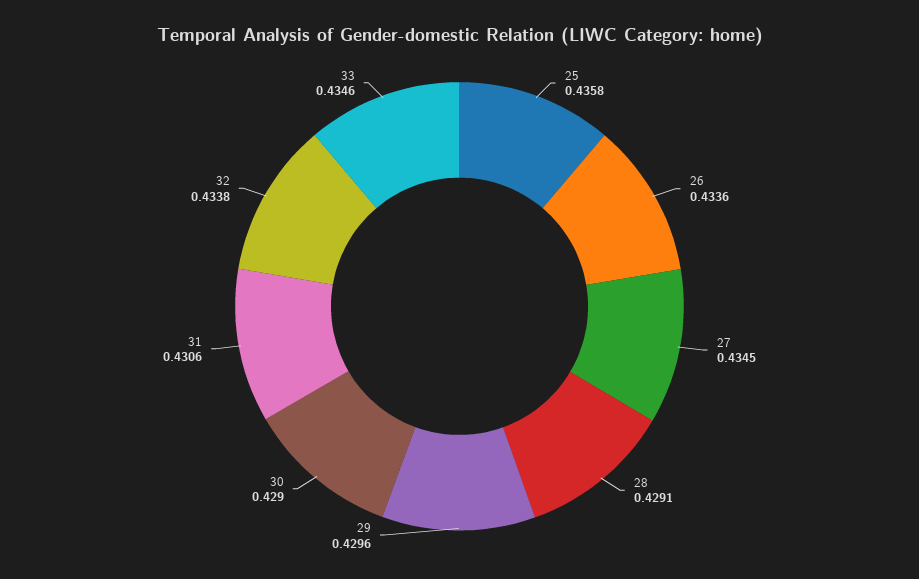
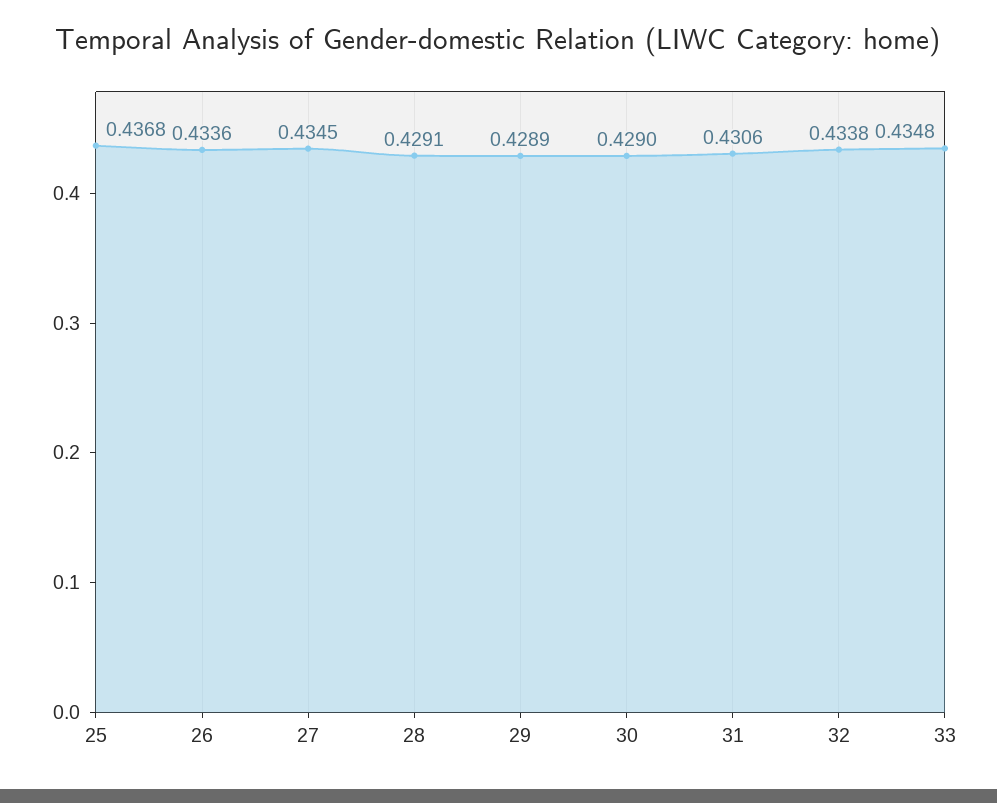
25: 0.4358 -> 0.4368
29: 0.4296 -> 0.4289
33: 0.4346 -> 0.4348

